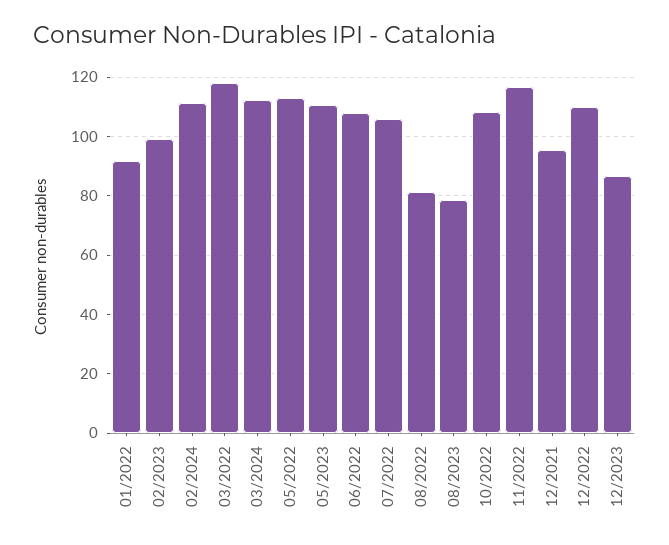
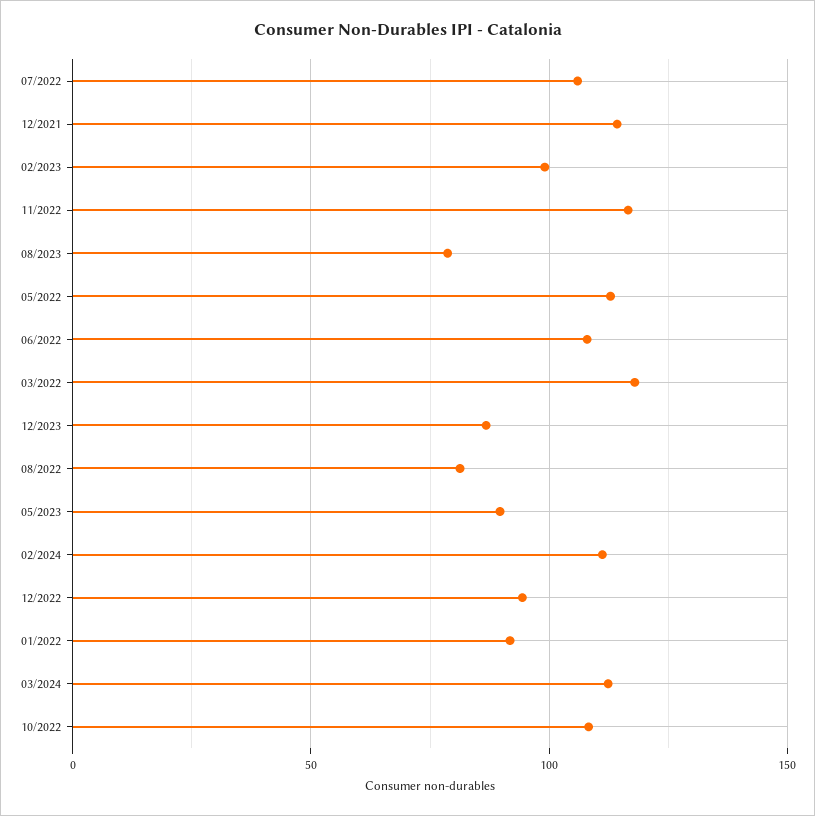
05/2023: 110 -> 90
12/2021: 95 -> 115
12/2022: 110 -> 95

